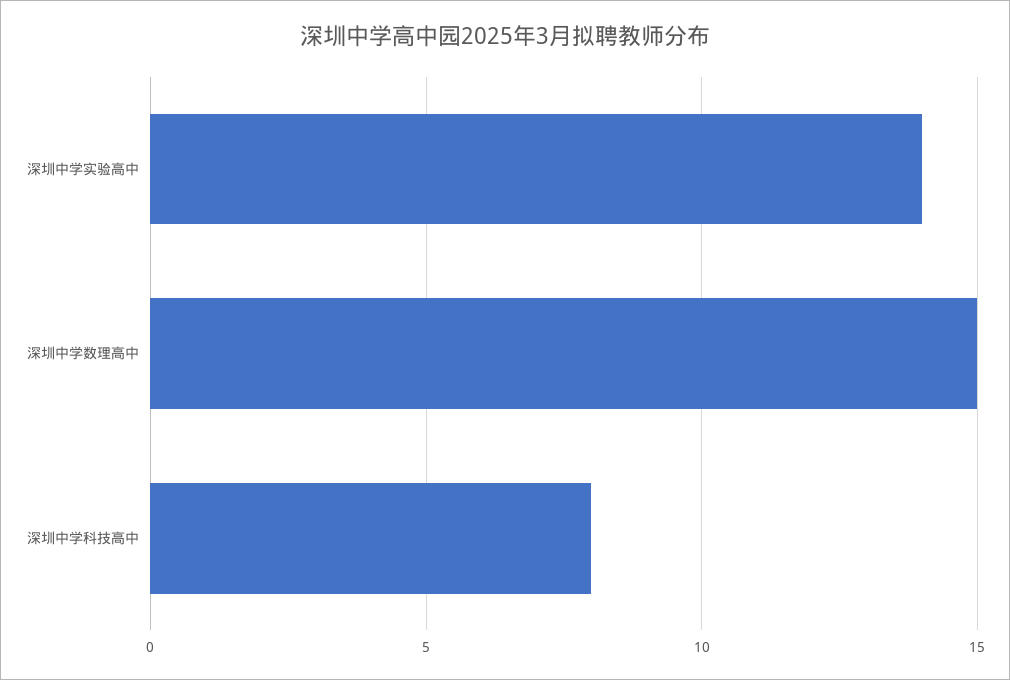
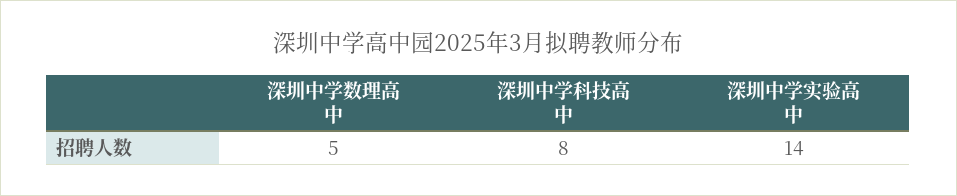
深圳中学数理高中: 15 -> 5

